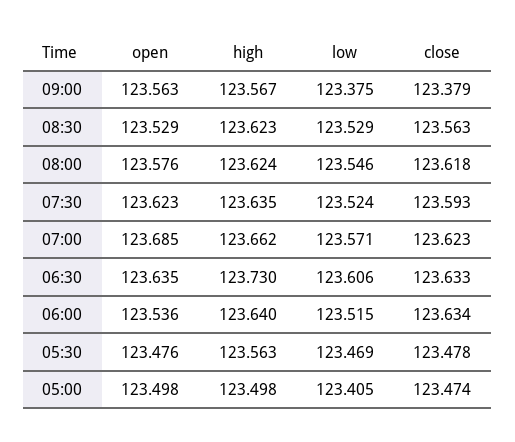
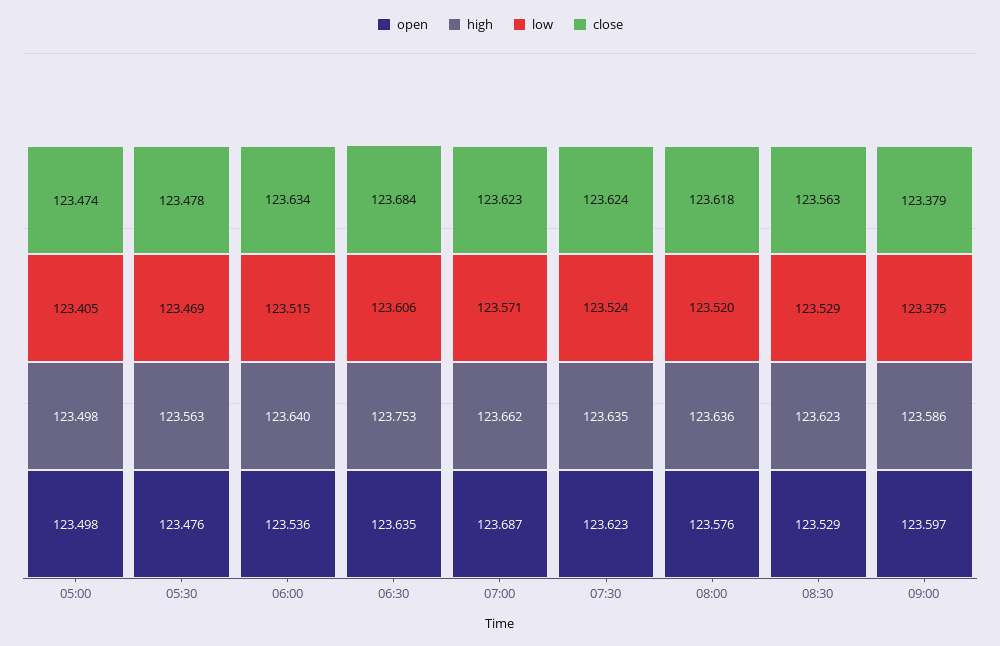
open, 09:00: 123.563 -> 123.597
high, 09:00: 123.567 -> 123.586
high, 08:00: 123.624 -> 123.636
low, 08:00: 123.546 -> 123.52
close, 07:30: 123.593 -> 123.624
open, 07:00: 123.685 -> 123.687
high, 06:30: 123.73 -> 123.753
close, 06:30: 123.633 -> 123.684

